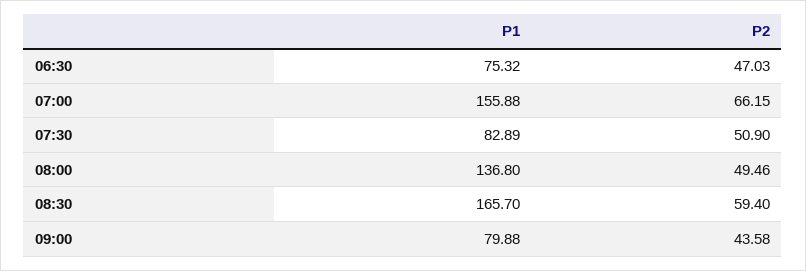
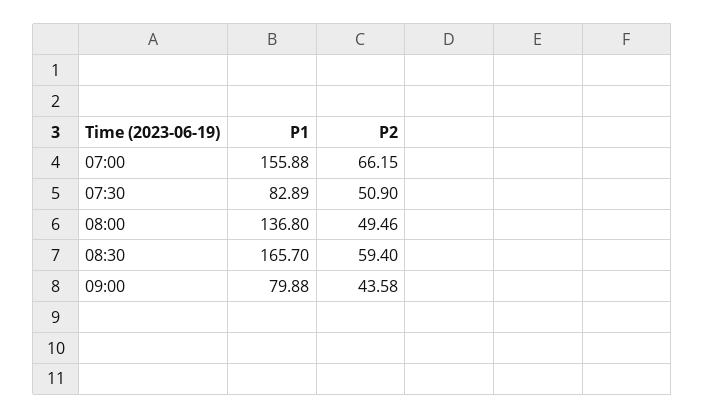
P1, 06:30: 75.32 -> none
P2, 06:30: 47.03 -> none

